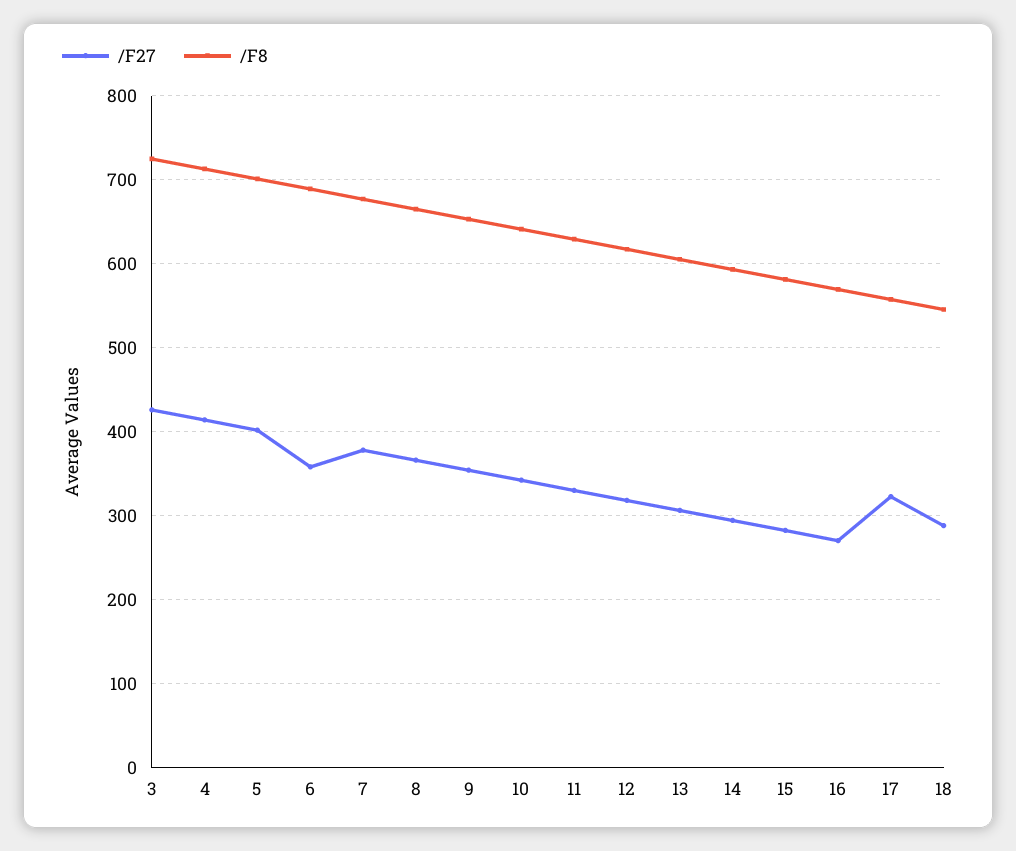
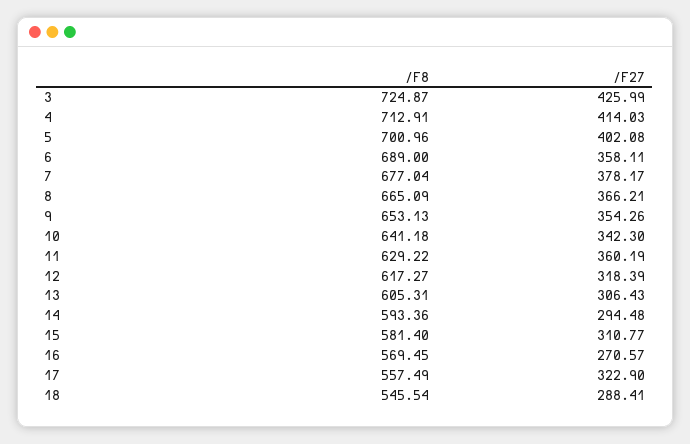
/F27, 11: 330 -> 360.19
/F27, 15: 280 -> 310.77

